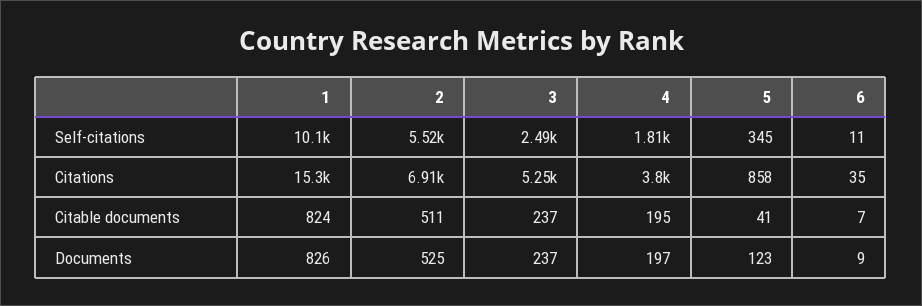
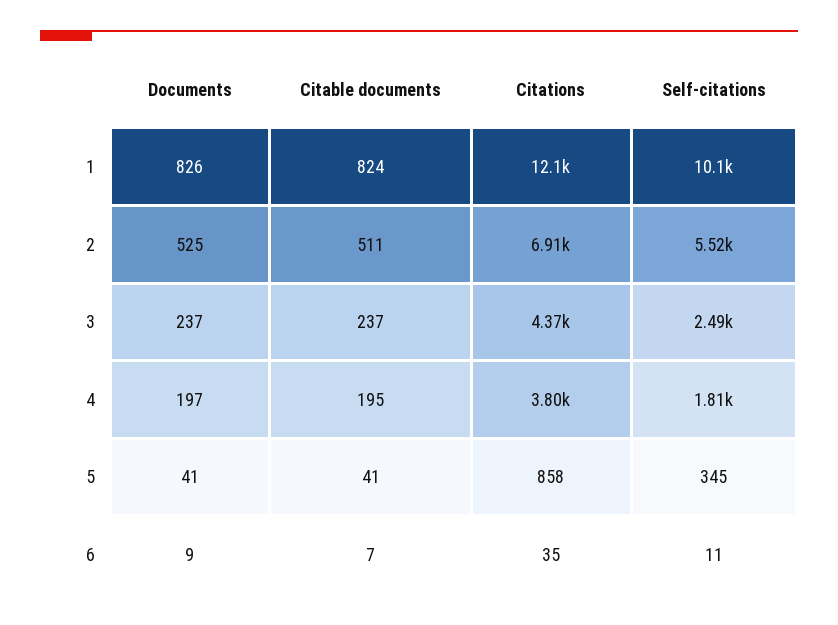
1, Citations: 15300 -> 12100
3, Citations: 5250 -> 4370
5, Documents: 123 -> 41

